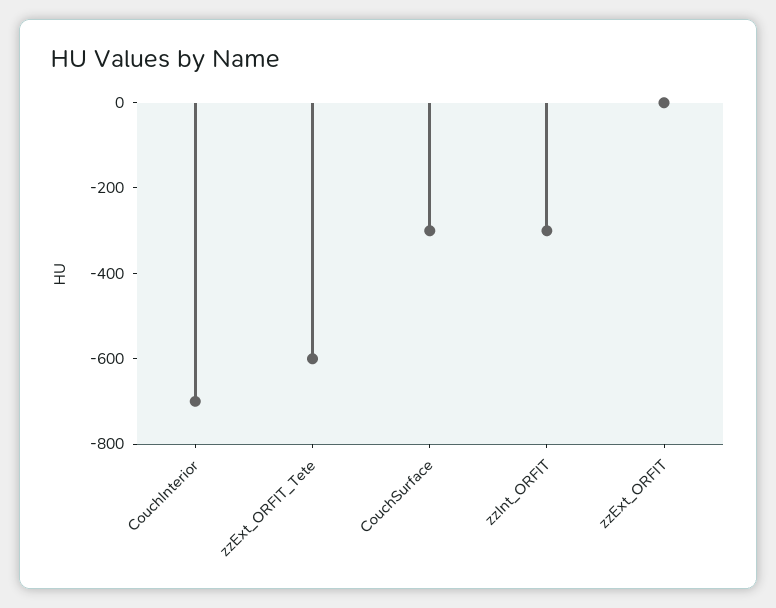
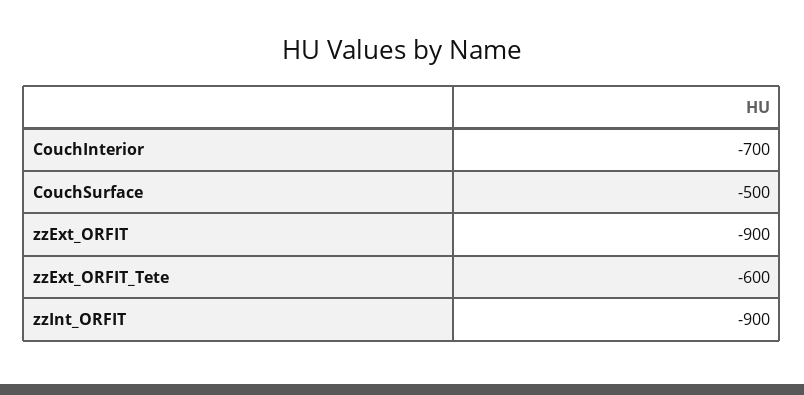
CouchSurface: -300 -> -500
zzInt_ORFIT: -300 -> -900
zzExt_ORFIT: 0 -> -900

